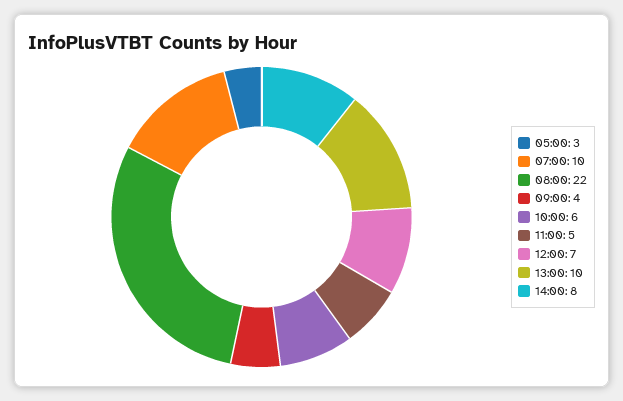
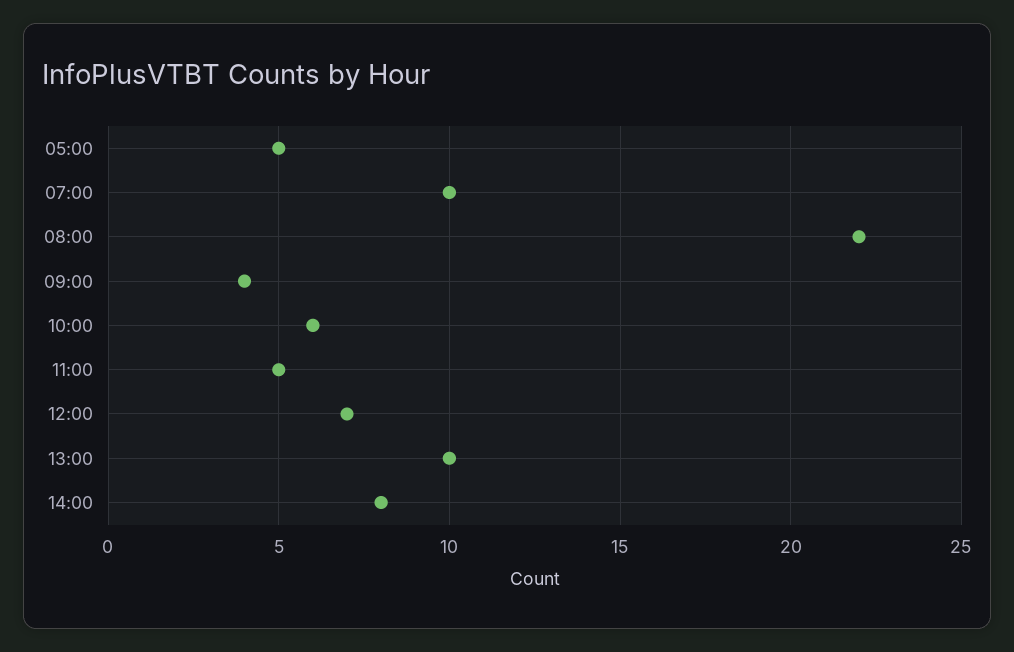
05:00: 3 -> 5

